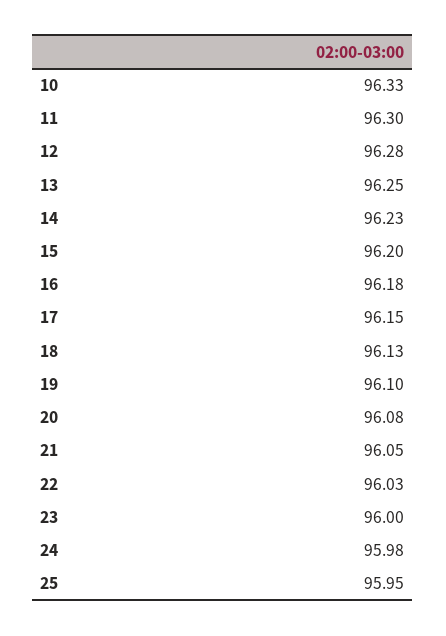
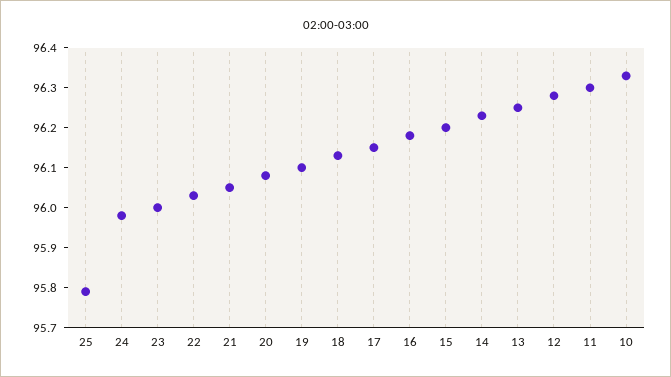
25: 95.95 -> 95.8

